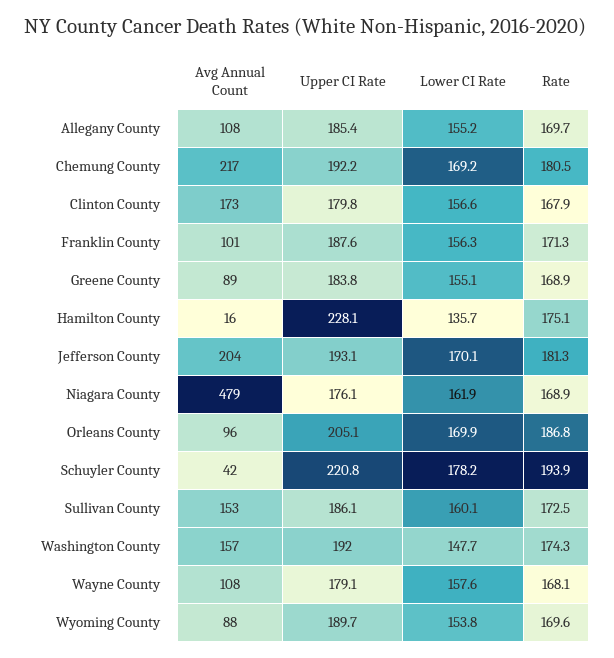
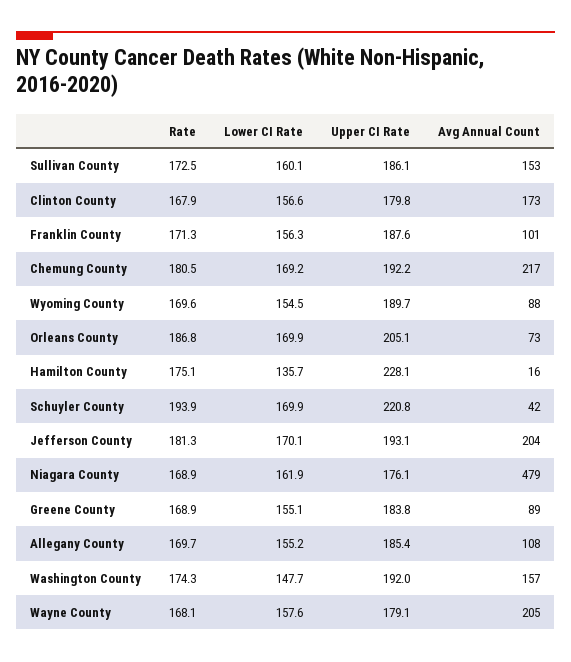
Avg Annual Count, Orleans County: 96 -> 73
Lower CI Rate, Schuyler County: 178.2 -> 169.9
Avg Annual Count, Wayne County: 108 -> 205
Lower CI Rate, Wyoming County: 153.8 -> 154.5

